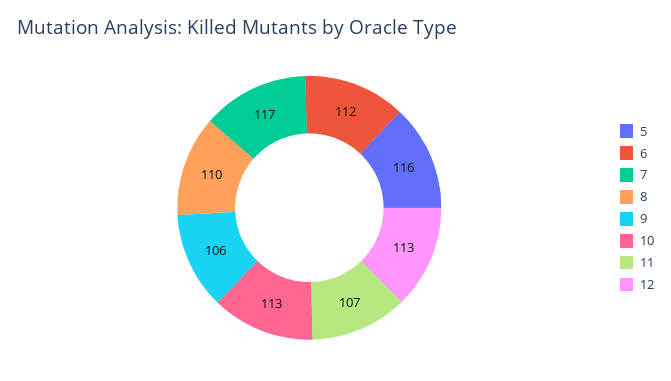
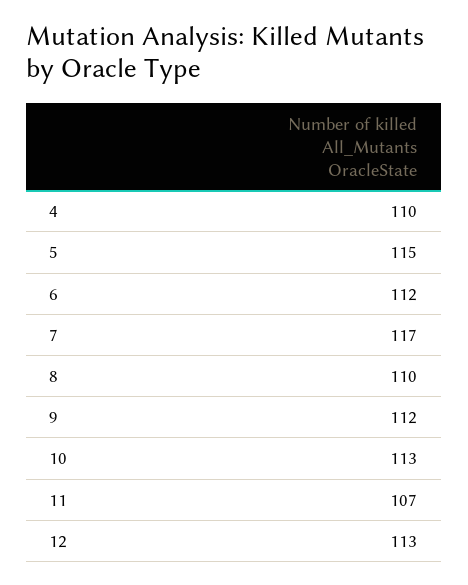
5: 116 -> 115
9: 106 -> 112
4: none -> 110

